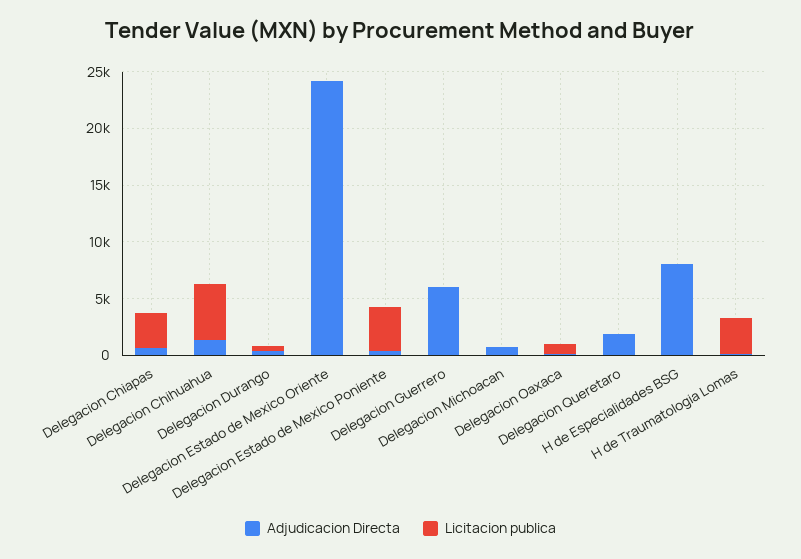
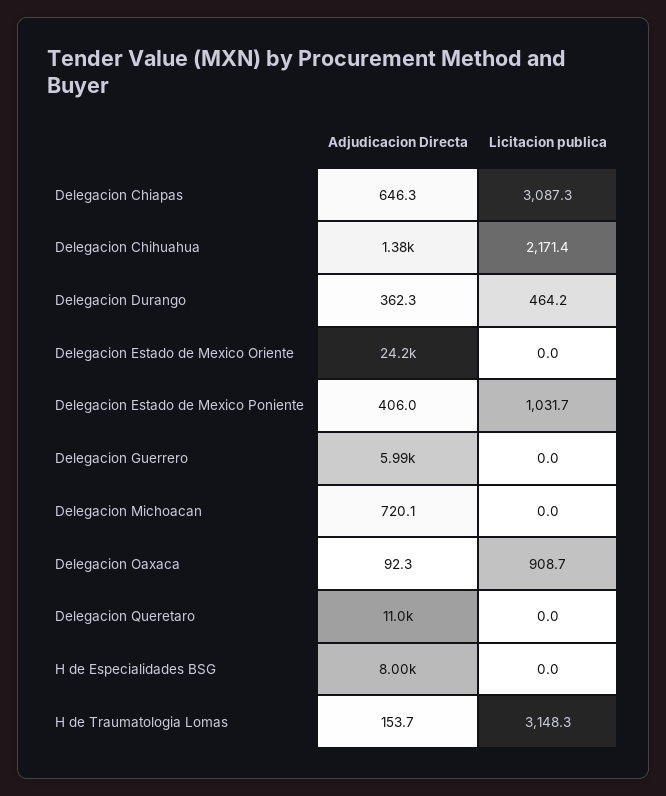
Licitacion publica, Delegacion Chihuahua: 5000 -> 2171.4
Licitacion publica, Delegacion Estado de Mexico Poniente: 4000 -> 1031.7
Adjudicacion Directa, Delegacion Queretaro: 2000 -> 11000

